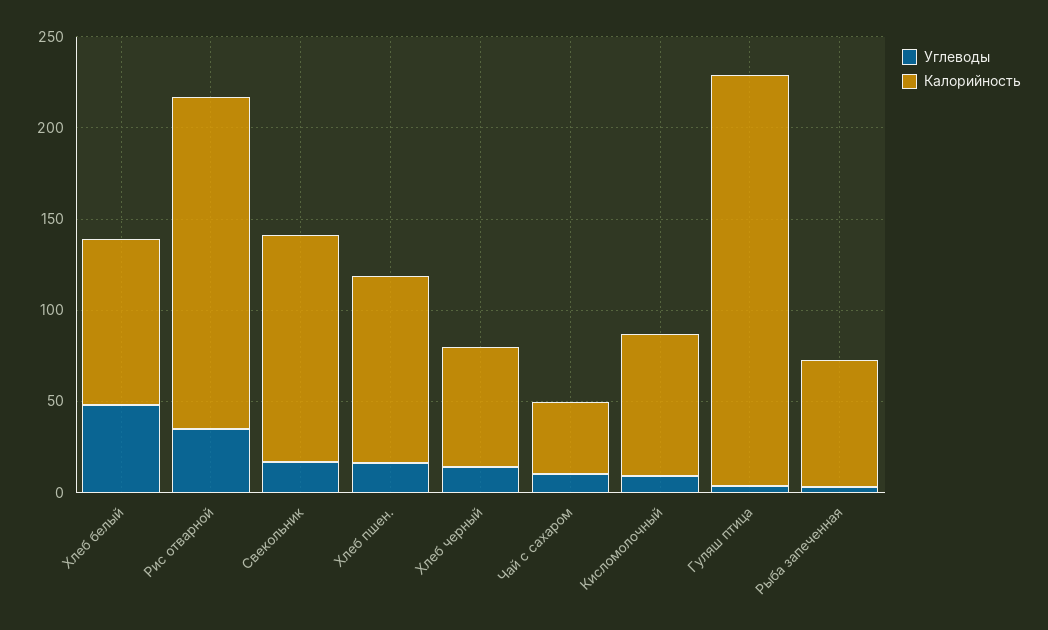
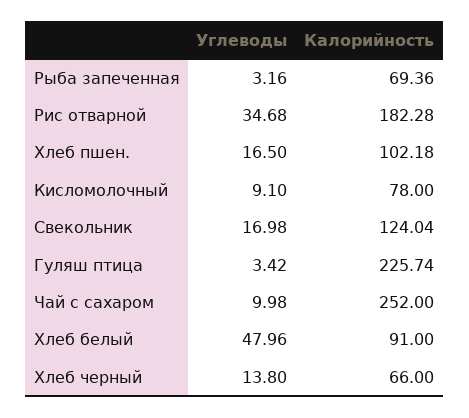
Калорийность, Чай с сахаром: 40 -> 252

